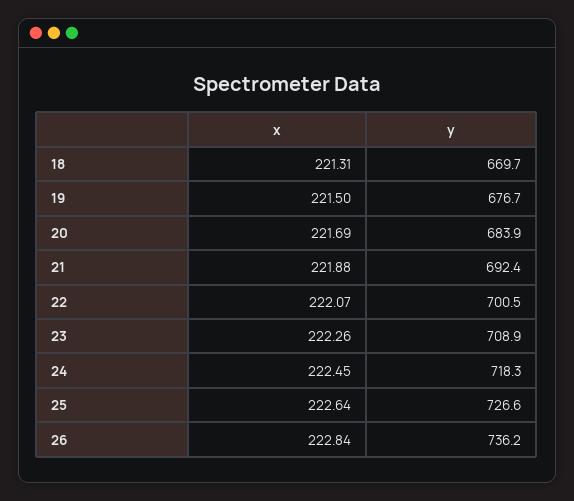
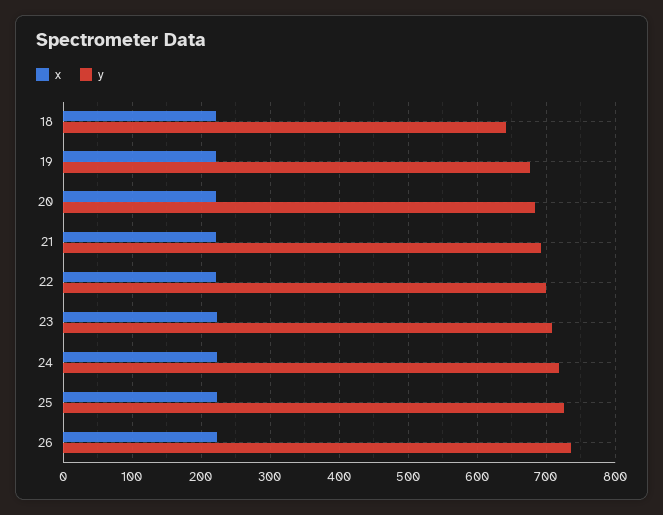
y, 18: 669.7 -> 640

